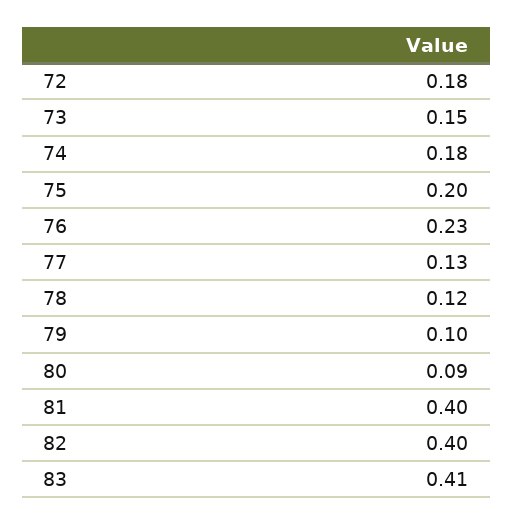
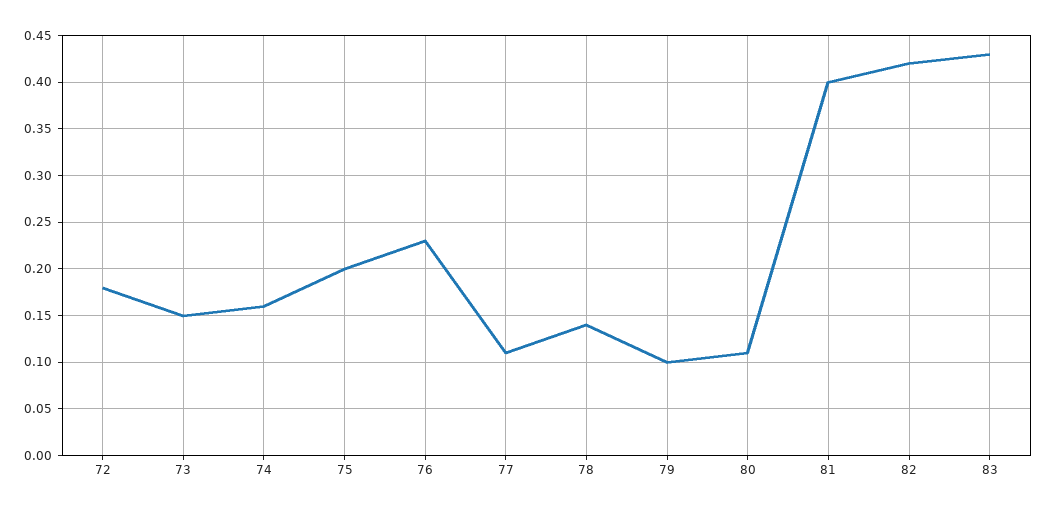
74: 0.18 -> 0.16
77: 0.13 -> 0.11
78: 0.12 -> 0.14
80: 0.09 -> 0.11
82: 0.4 -> 0.42
83: 0.41 -> 0.43

